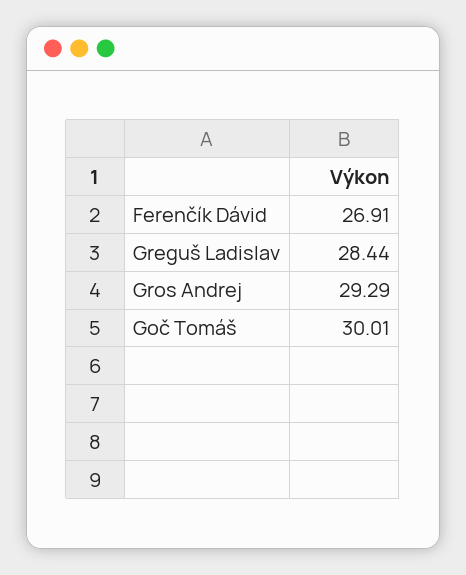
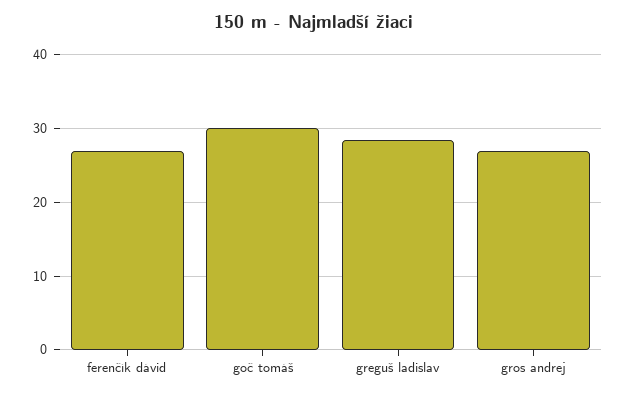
Gros Andrej: 29.29 -> 27

